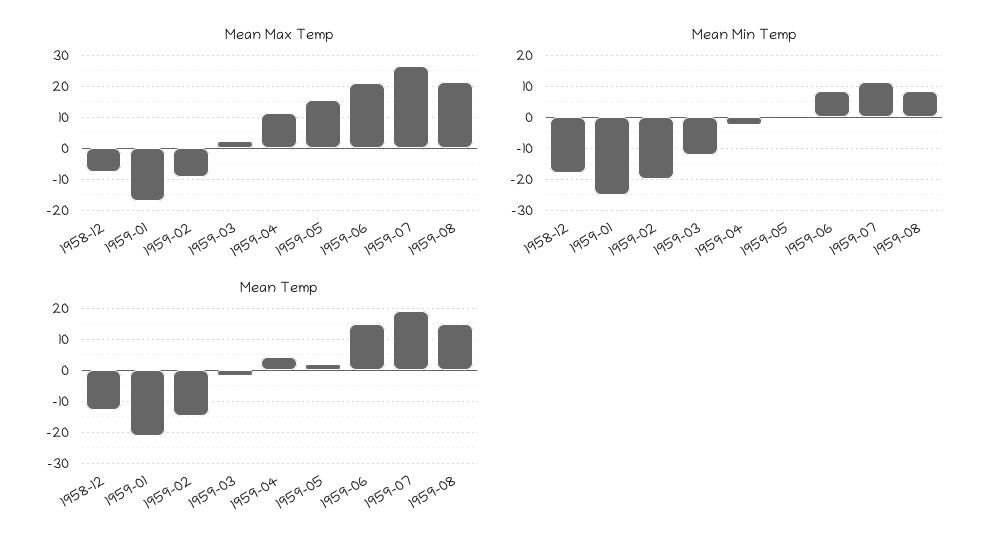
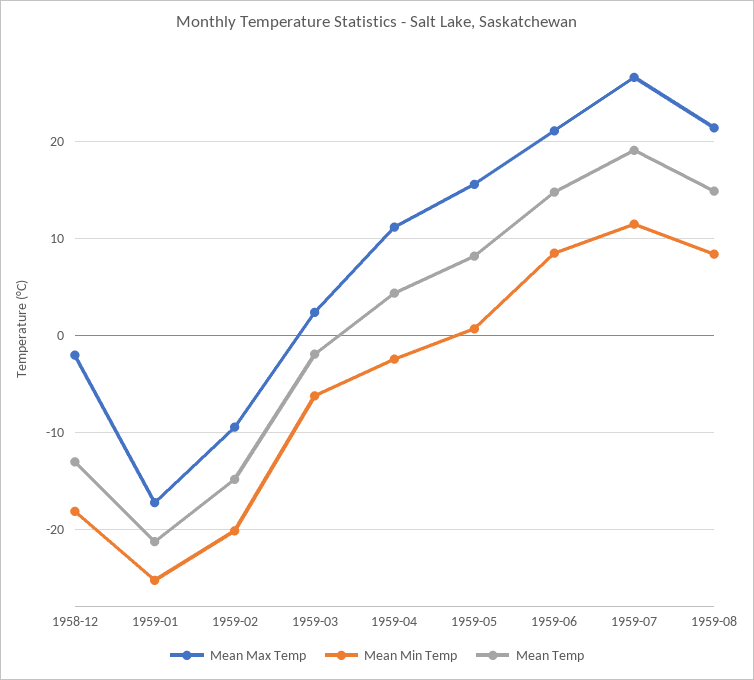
Mean Max Temp, 1958-12: -8 -> -2
Mean Min Temp, 1959-03: -12 -> -6
Mean Temp, 1959-05: 2 -> 8

